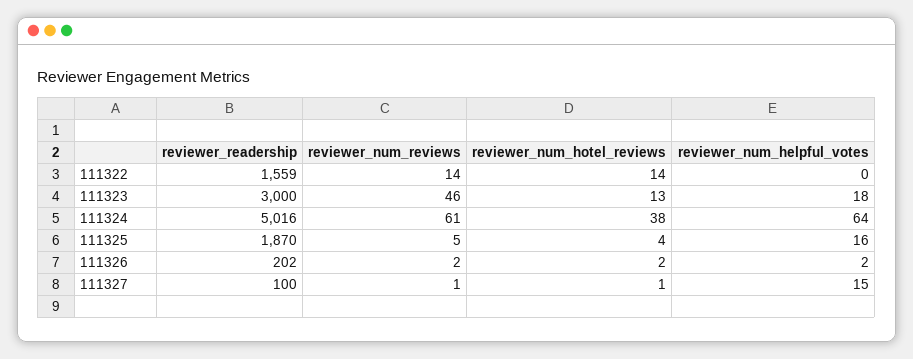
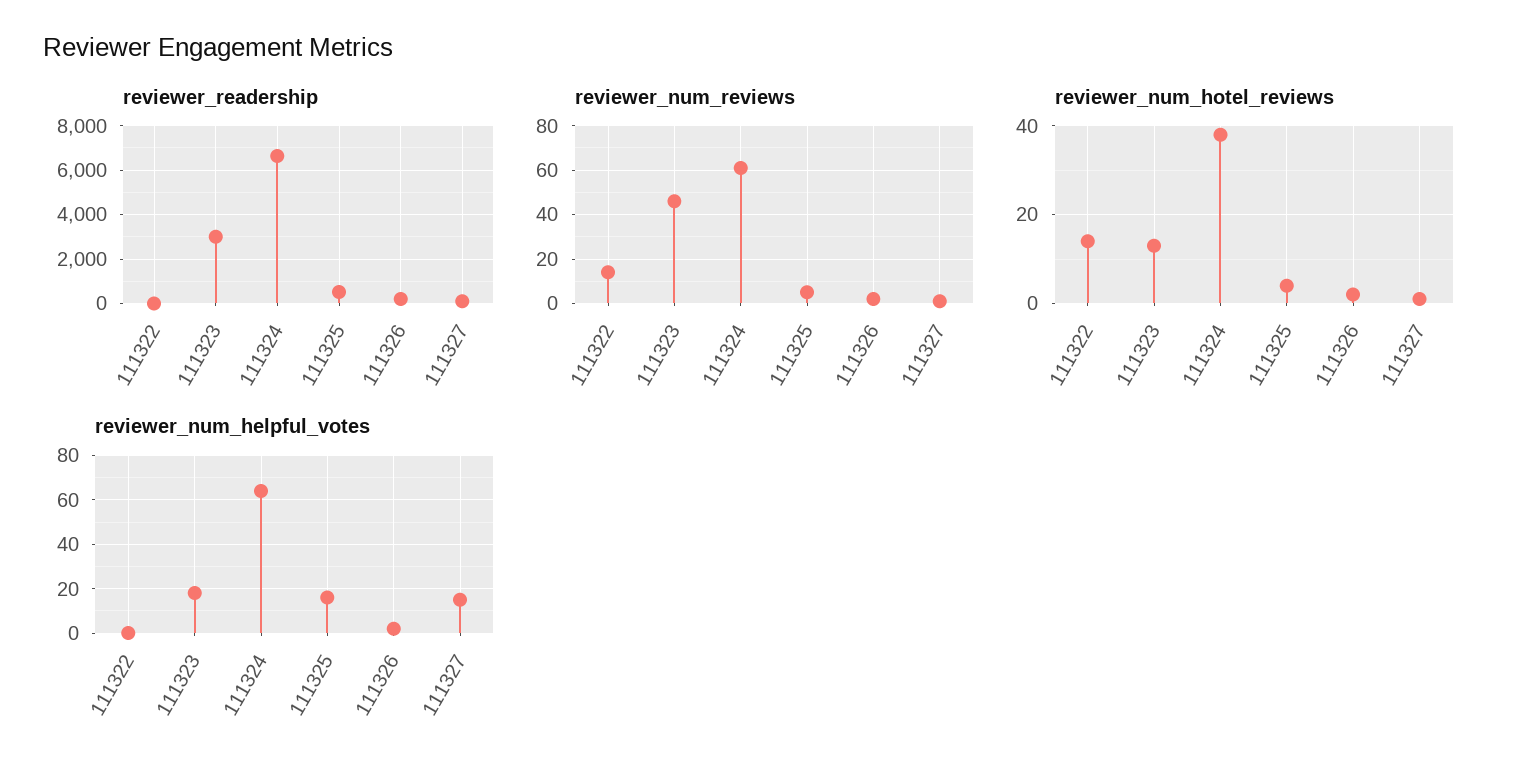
reviewer_readership, 111322: 1559 -> 0
reviewer_readership, 111324: 5016 -> 6500
reviewer_readership, 111325: 1870 -> 500

